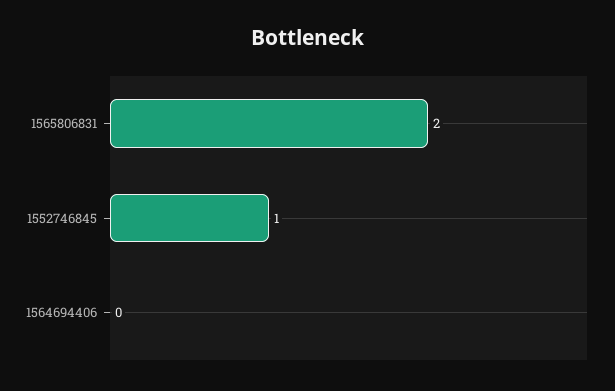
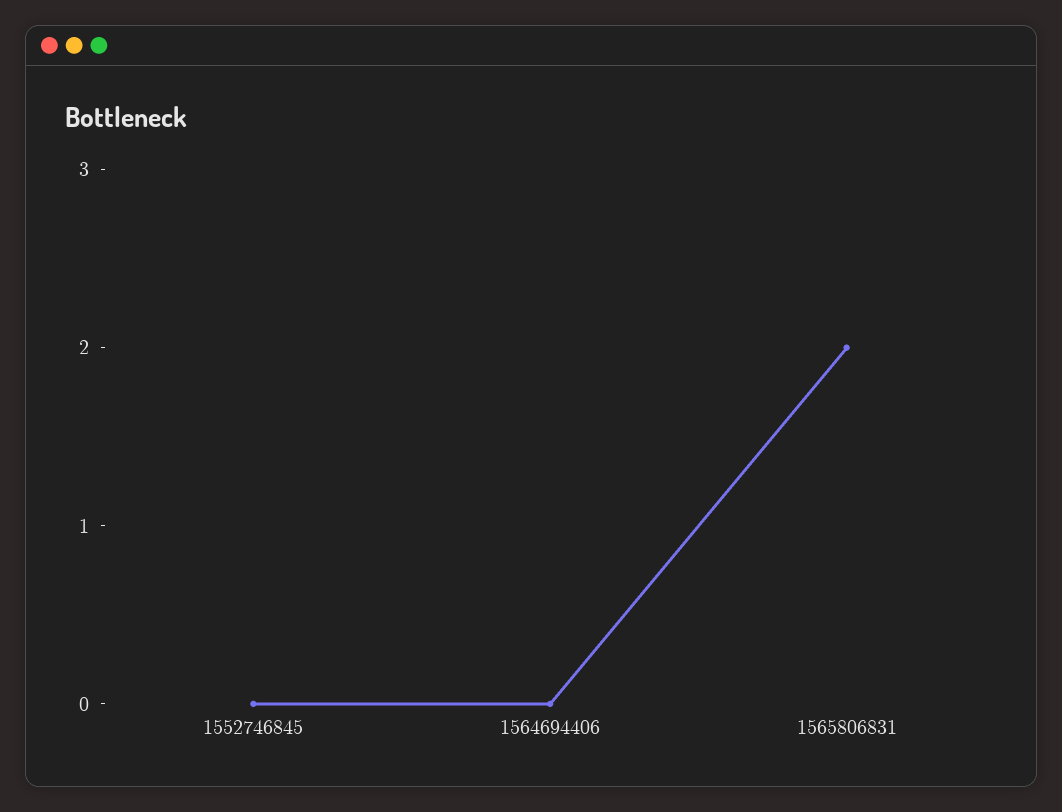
1552746845: 1 -> 0

